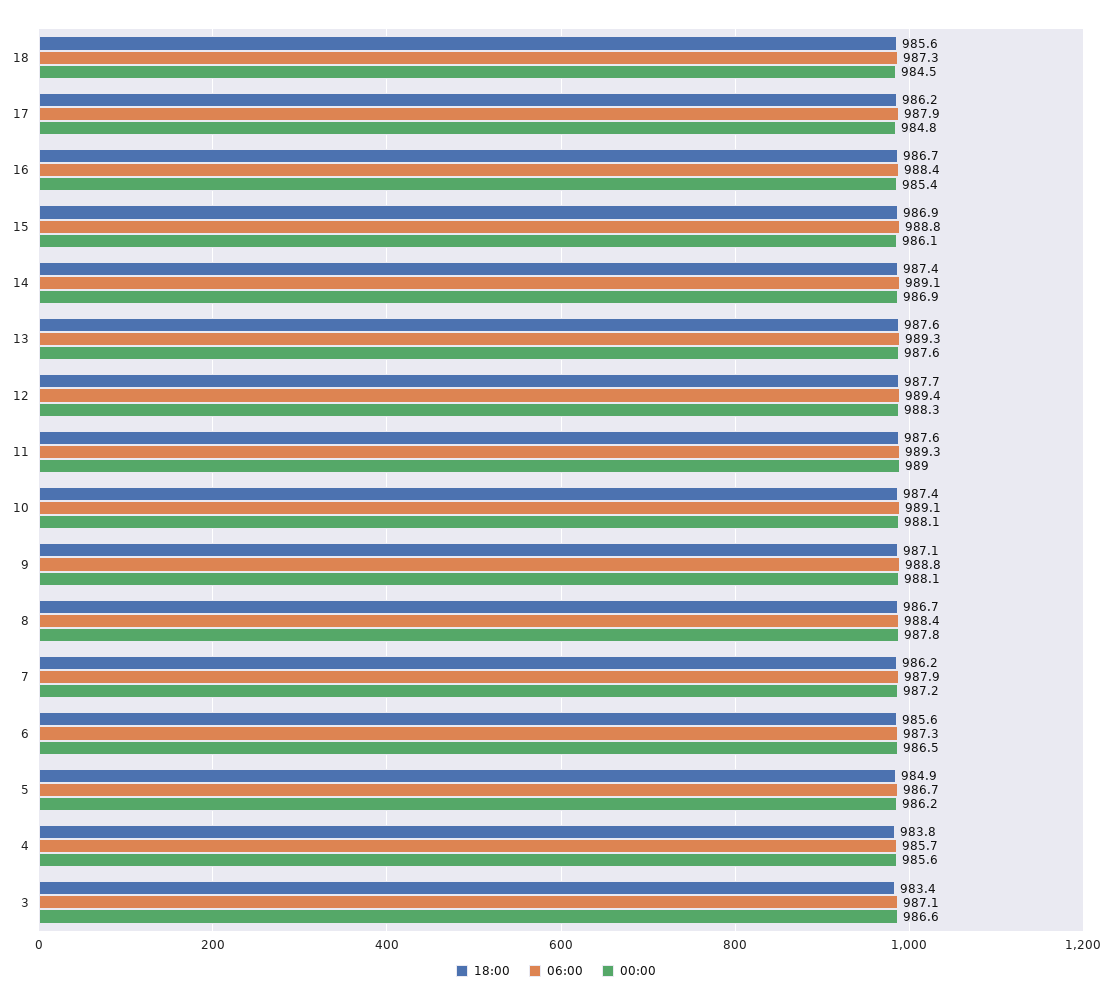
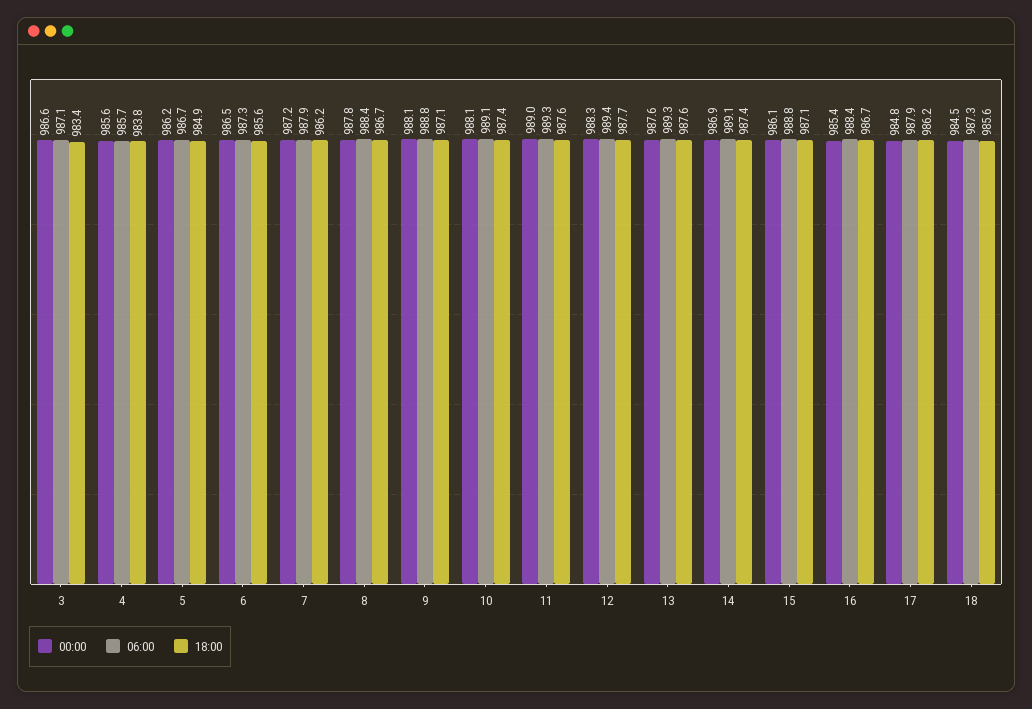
18:00, 15: 986.9 -> 987.1

